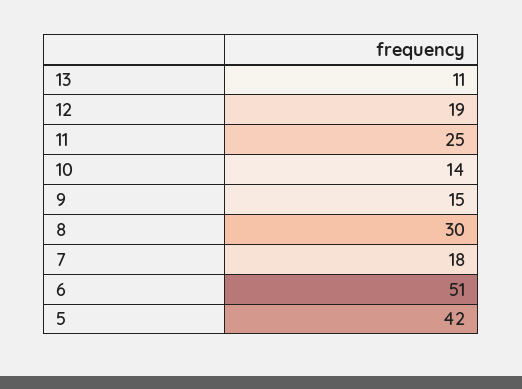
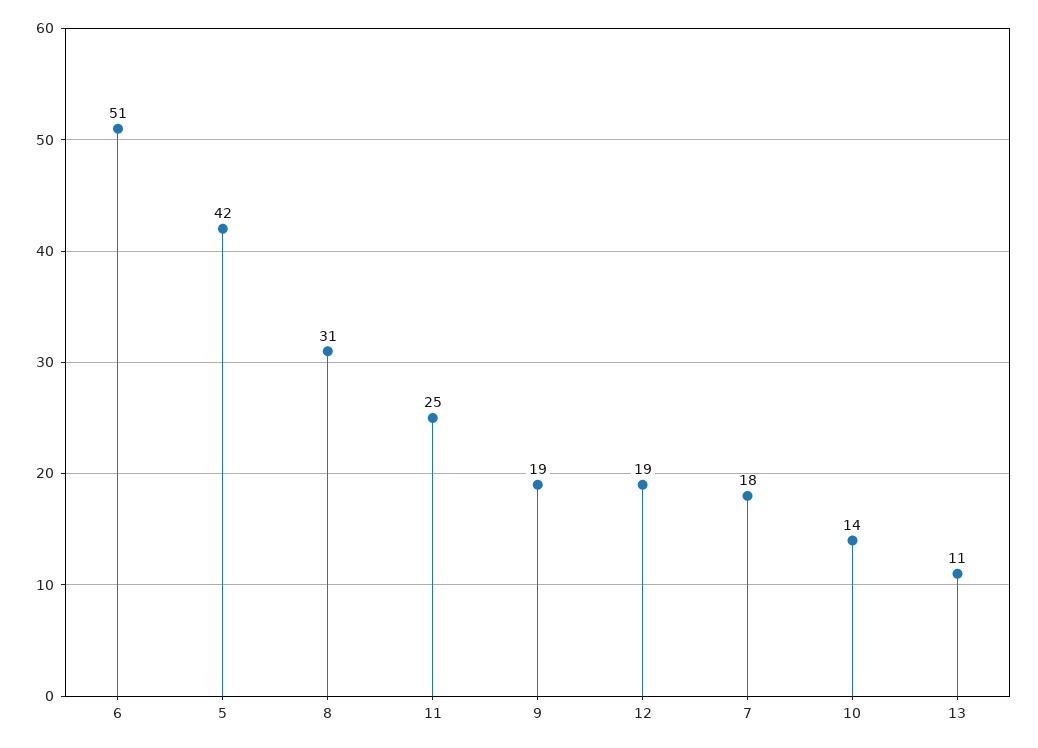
9: 15 -> 19
8: 30 -> 31

